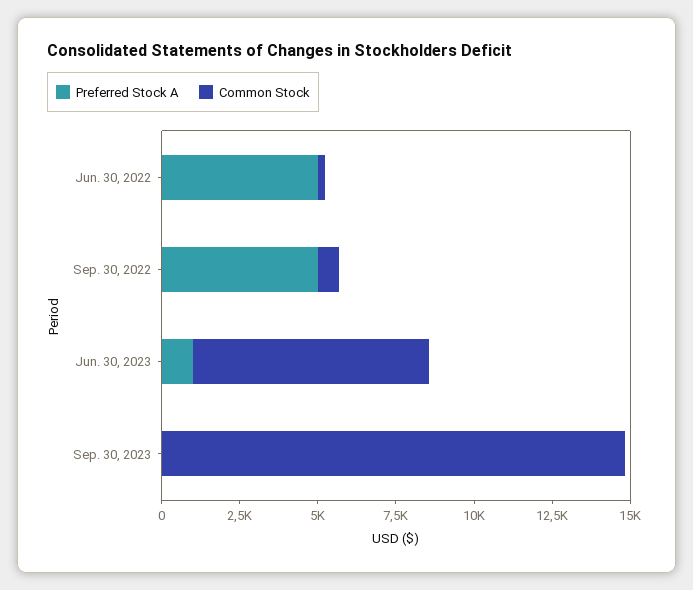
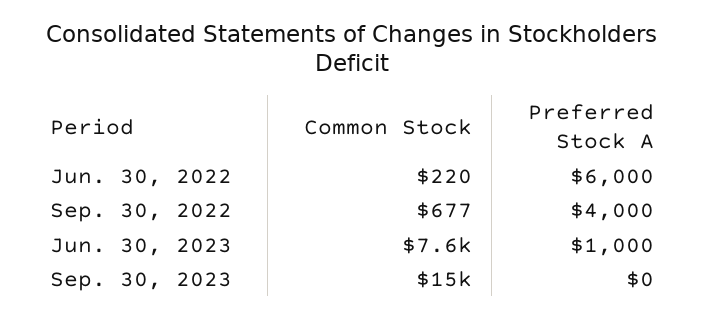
Preferred Stock A, Jun. 30, 2022: 5000 -> 6000
Preferred Stock A, Sep. 30, 2022: 5000 -> 4000

